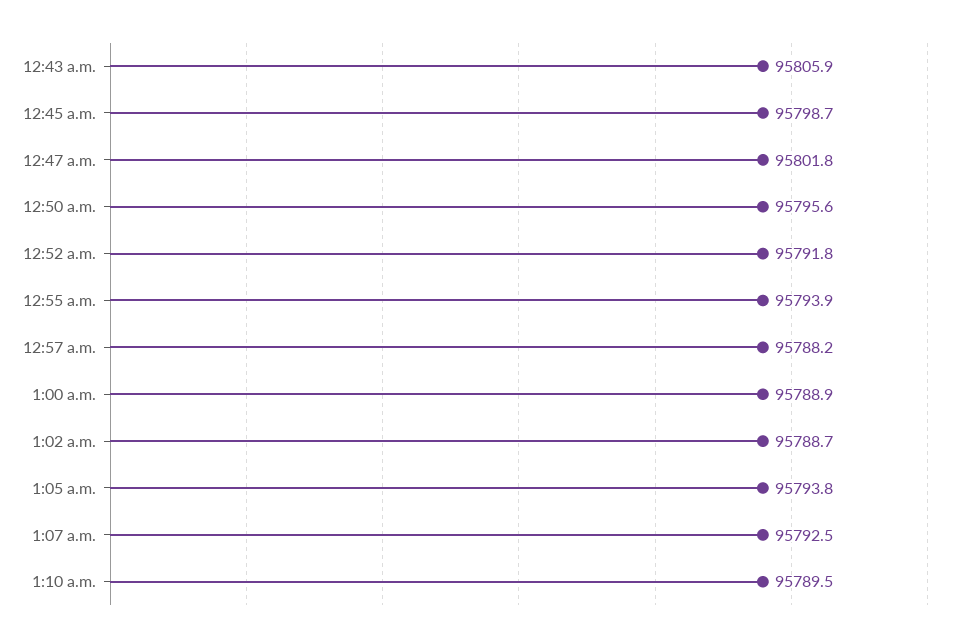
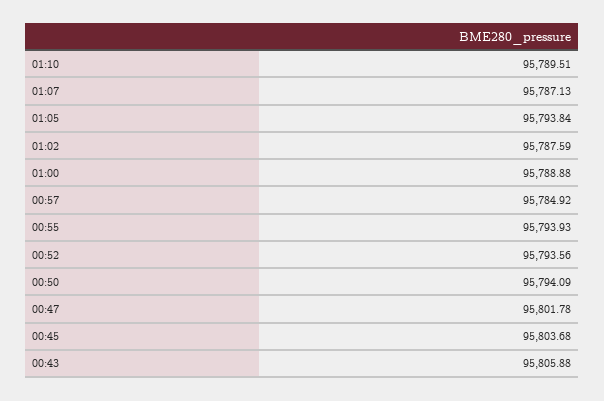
12:45 a.m.: 95798.7 -> 95803.68
12:50 a.m.: 95795.6 -> 95794.09
12:52 a.m.: 95791.8 -> 95793.56
12:57 a.m.: 95788.2 -> 95784.92
1:02 a.m.: 95788.7 -> 95787.59
1:07 a.m.: 95792.5 -> 95787.13

